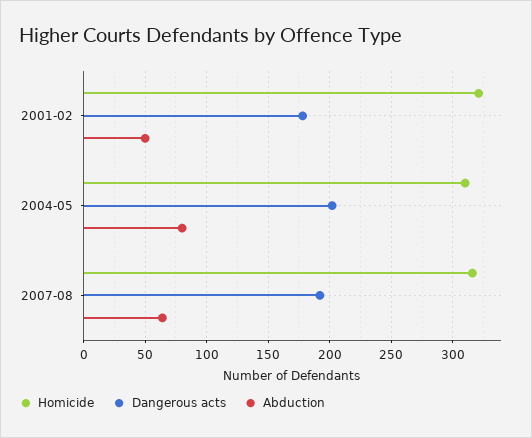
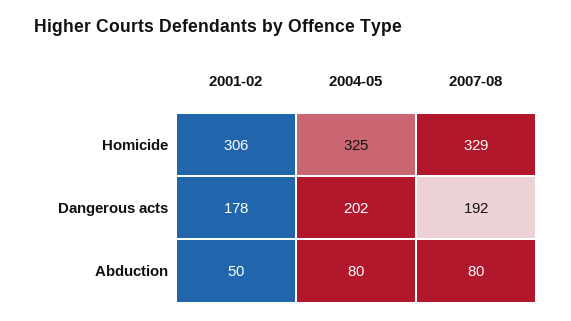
Homicide, 2001-02: 320 -> 306
Homicide, 2004-05: 310 -> 325
Homicide, 2007-08: 315 -> 329
Abduction, 2007-08: 65 -> 80

